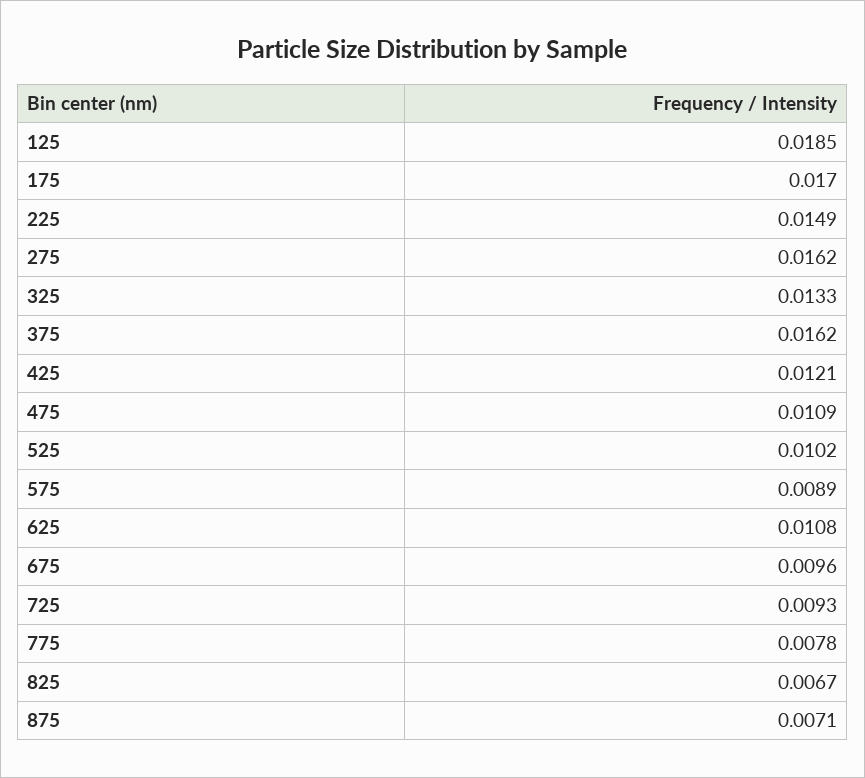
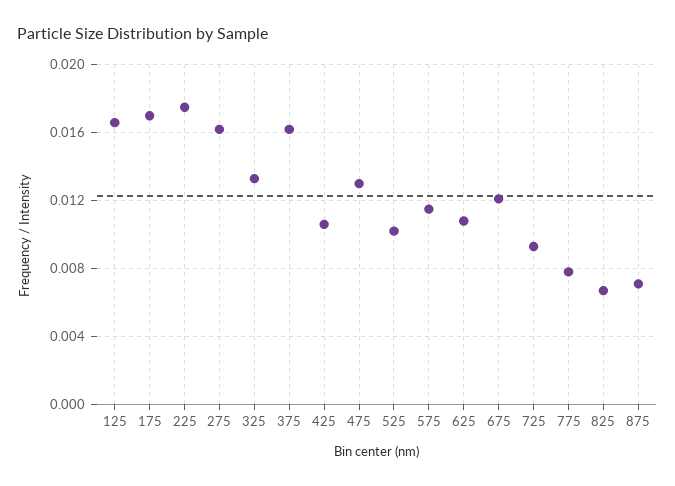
125: 0.0185 -> 0.0165
225: 0.0149 -> 0.0175
425: 0.0121 -> 0.0105
475: 0.0109 -> 0.013
575: 0.0089 -> 0.0115
675: 0.0096 -> 0.012

